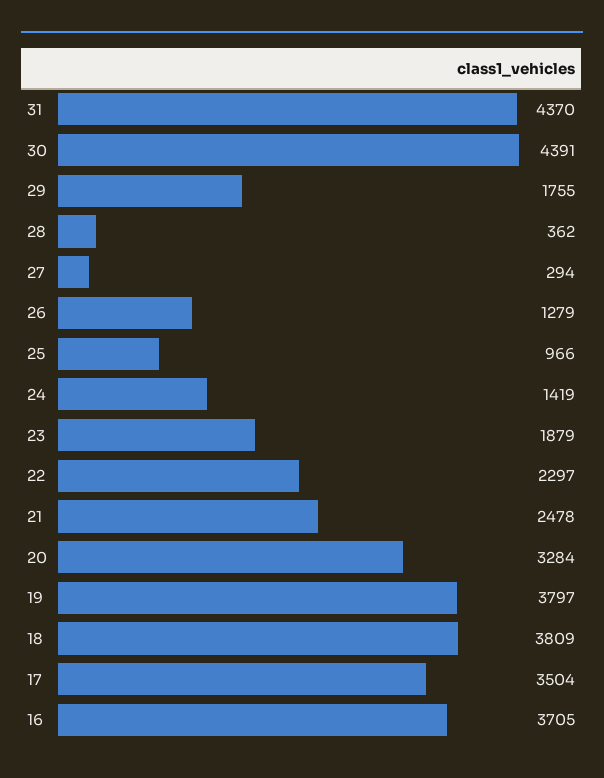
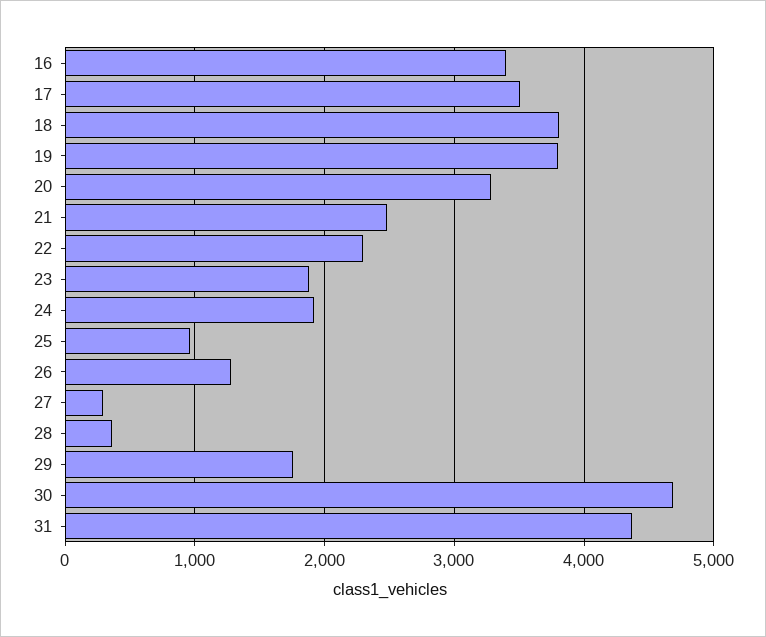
30: 4391 -> 4700
24: 1419 -> 1900
16: 3705 -> 3400

